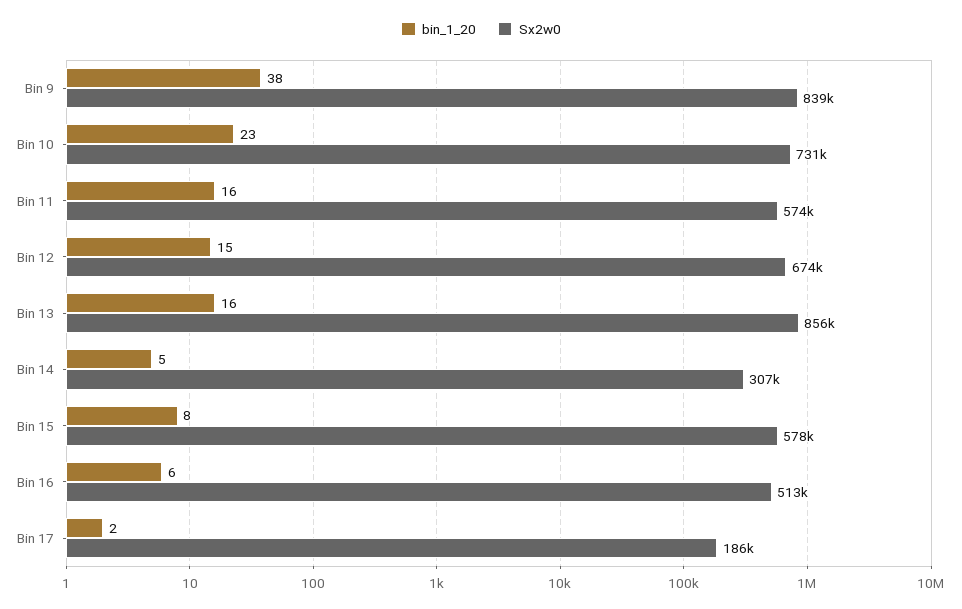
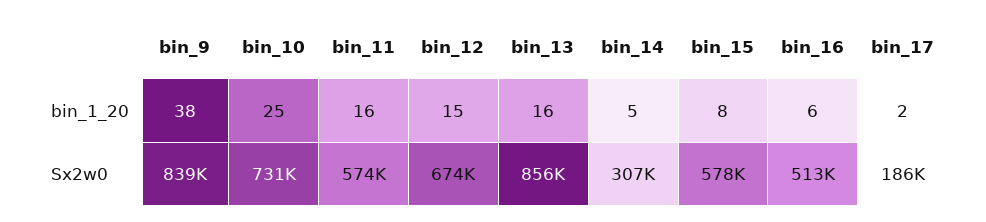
bin_1_20, Bin 10: 23 -> 25

